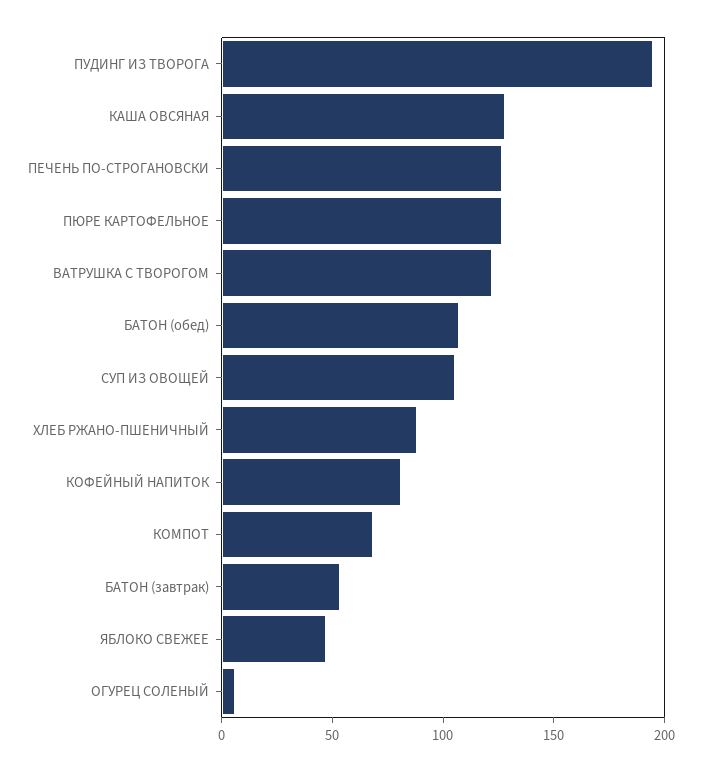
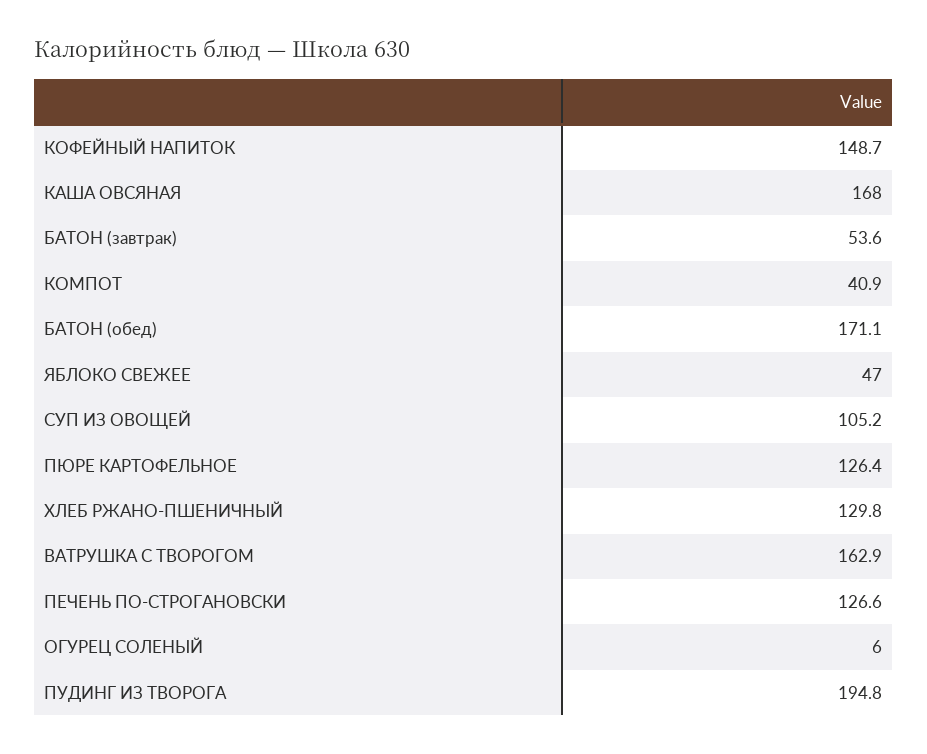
КАША ОВСЯНАЯ: 130 -> 168
ВАТРУШКА С ТВОРОГОМ: 120 -> 162.9
БАТОН (обед): 110 -> 171.1
ХЛЕБ РЖАНО-ПШЕНИЧНЫЙ: 90 -> 129.8
КОФЕЙНЫЙ НАПИТОК: 80 -> 148.7
КОМПОТ: 70 -> 40.9

